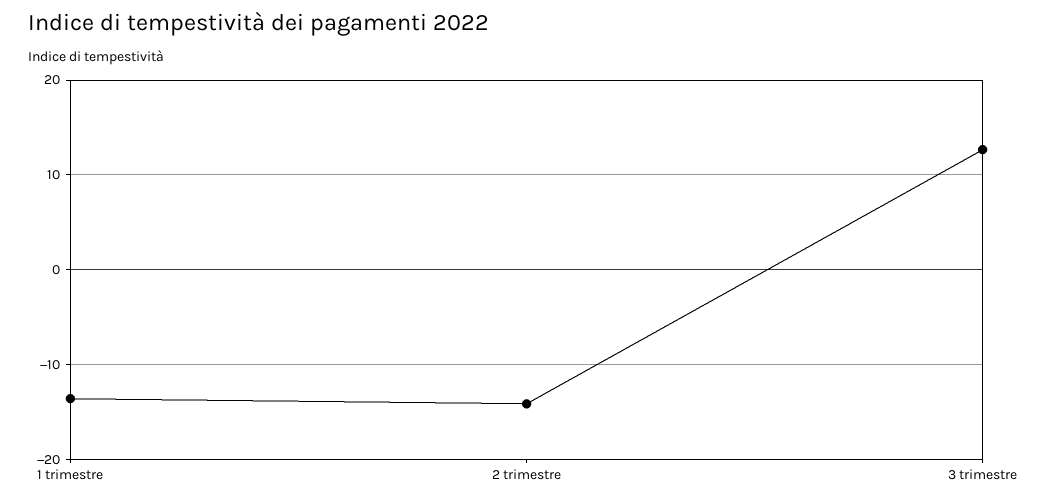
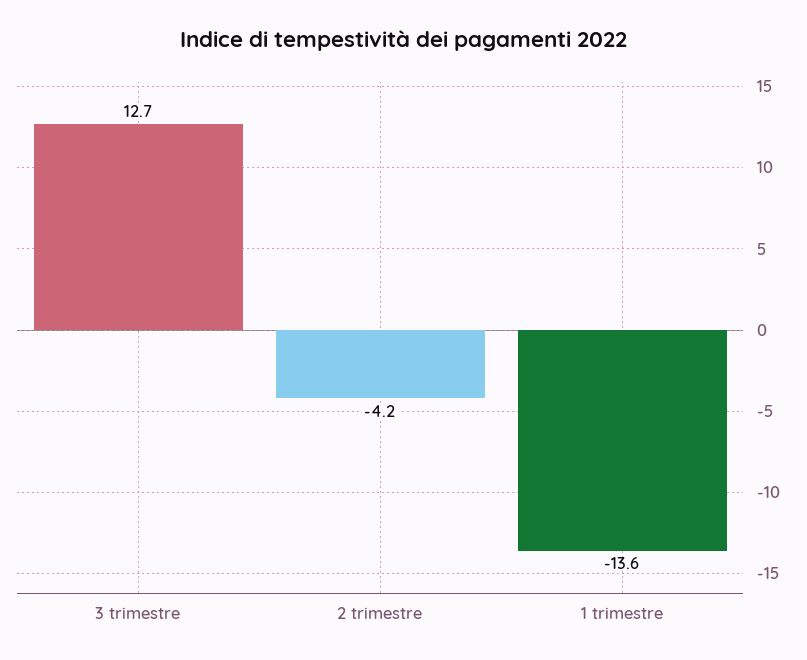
2 trimestre: -14 -> -4.2

